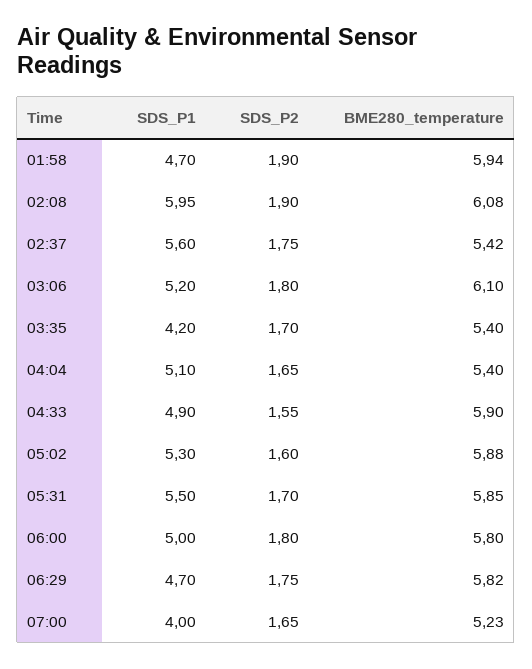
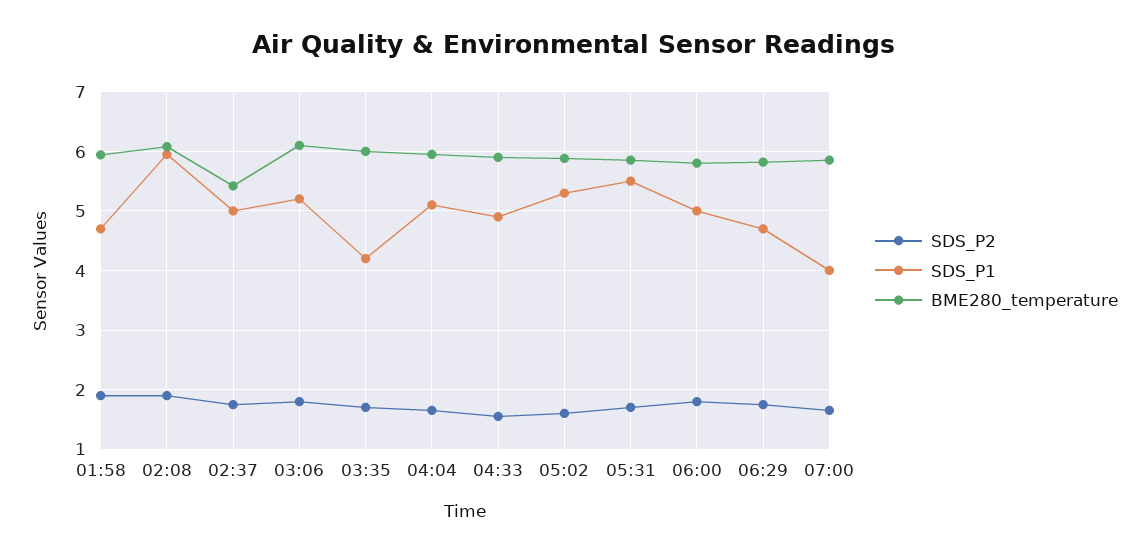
SDS_P1, 02:37: 5.6 -> 5
BME280_temperature, 03:35: 5.4 -> 6
BME280_temperature, 04:04: 5.4 -> 6
BME280_temperature, 07:00: 5.23 -> 5.8

